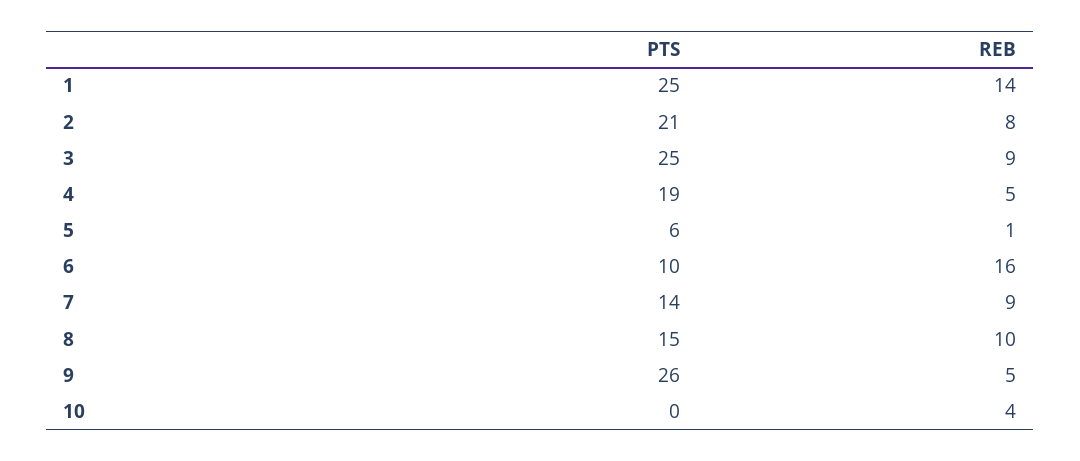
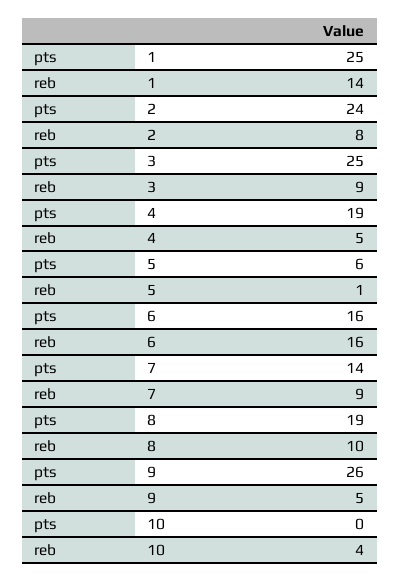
PTS, 2: 21 -> 24
PTS, 6: 10 -> 16
PTS, 8: 15 -> 19

